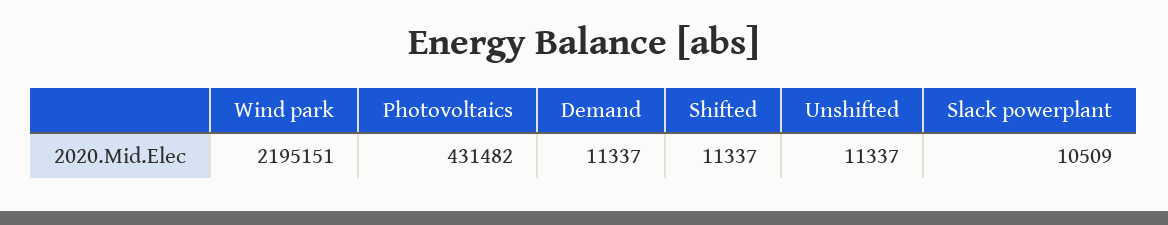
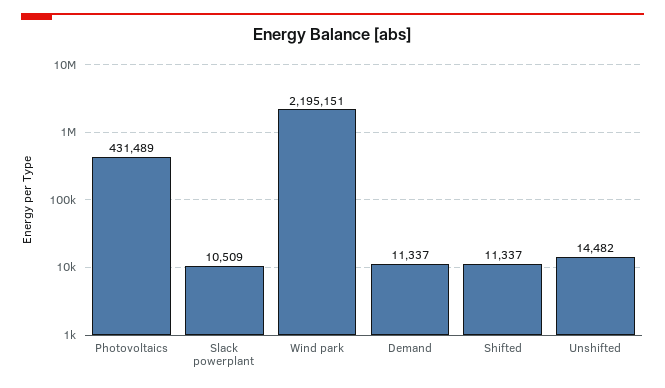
Photovoltaics: 431482 -> 431489
Unshifted: 11337 -> 14482

